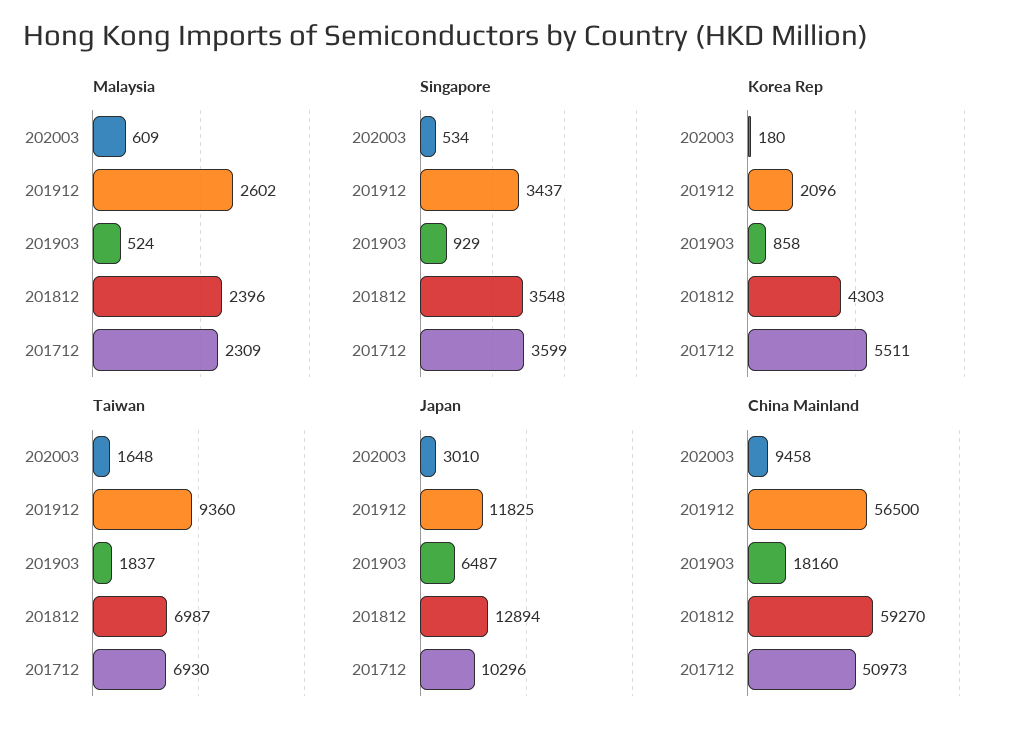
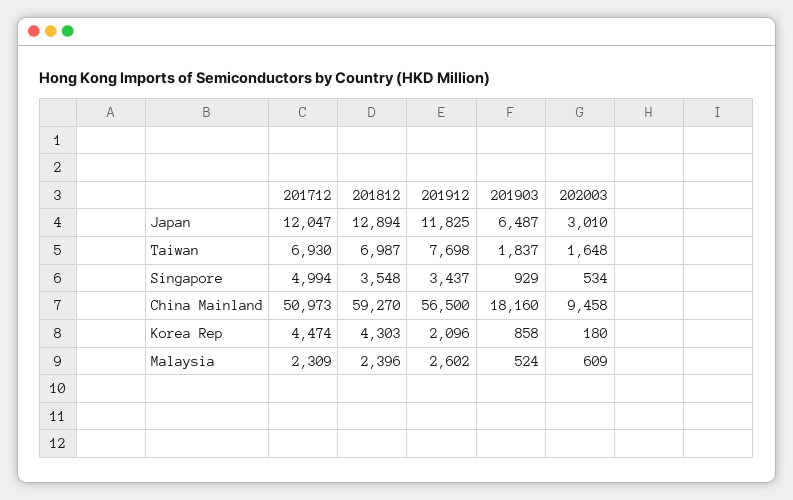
Singapore, 201712: 3599 -> 4994
Korea Rep, 201712: 5511 -> 4474
Taiwan, 201912: 9360 -> 7698
Japan, 201712: 10296 -> 12047

